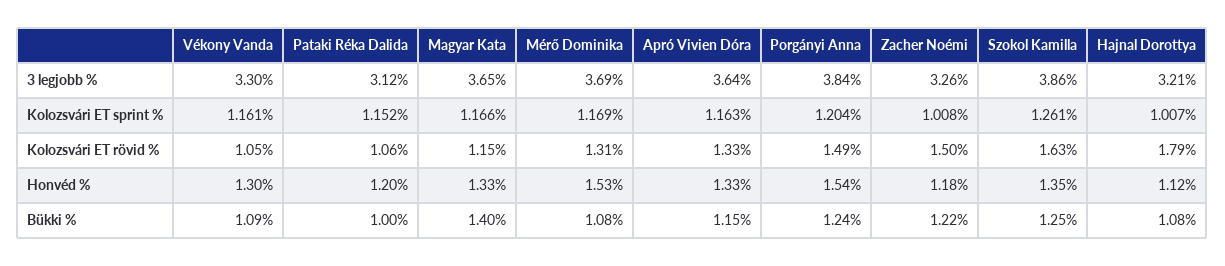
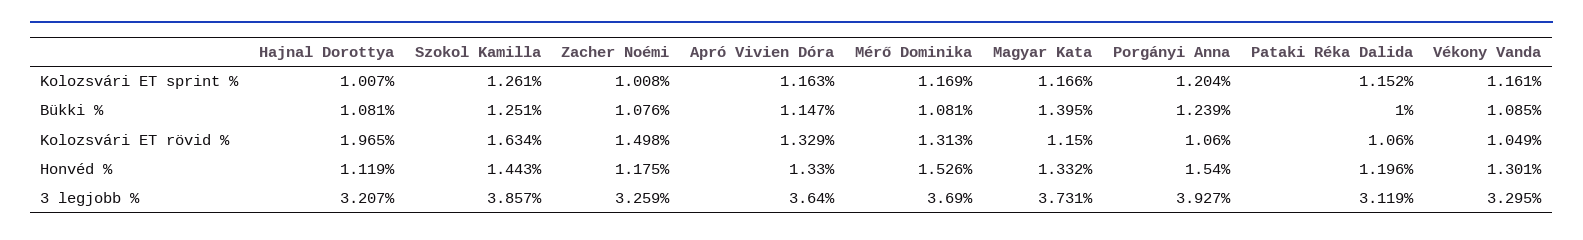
Magyar Kata, 3 legjobb %: 3.65 -> 3.731
Porgányi Anna, 3 legjobb %: 3.84 -> 3.927
Porgányi Anna, Kolozsvári ET rövid %: 1.49 -> 1.06
Hajnal Dorottya, Kolozsvári ET rövid %: 1.79 -> 1.965
Szokol Kamilla, Honvéd %: 1.35 -> 1.443
Zacher Noémi, Bükki %: 1.22 -> 1.076

